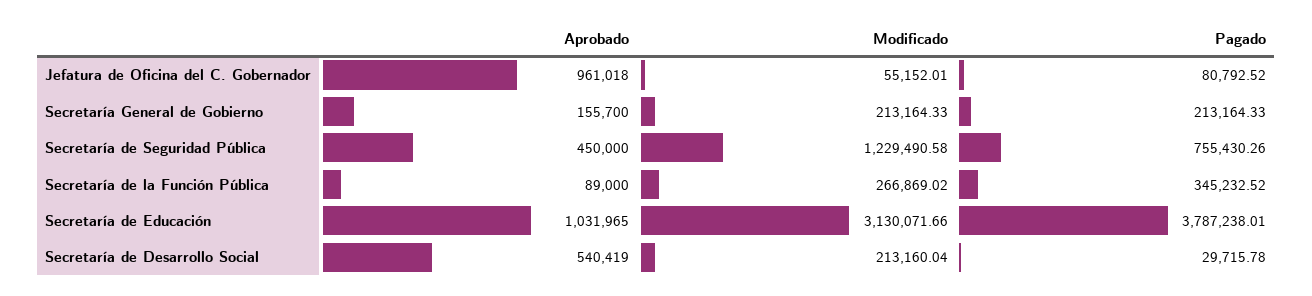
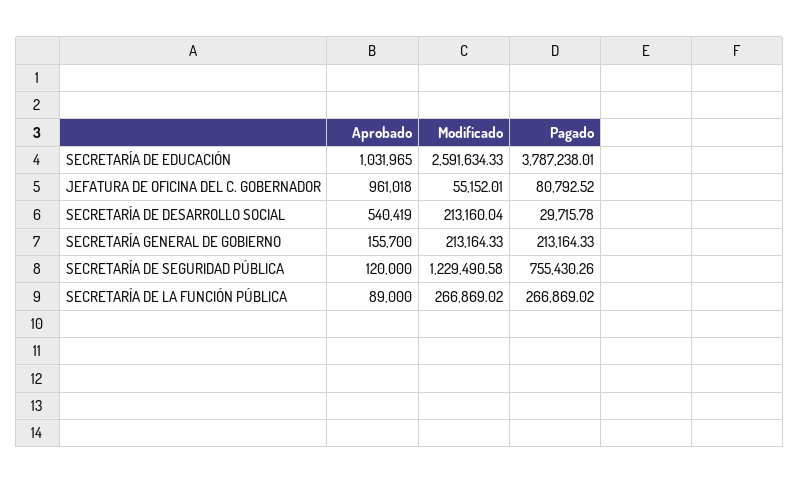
Aprobado, Secretaría de Seguridad Pública: 450000 -> 120000
Pagado, Secretaría de la Función Pública: 345232.52 -> 266869.02
Modificado, Secretaría de Educación: 3130071.66 -> 2591634.33

